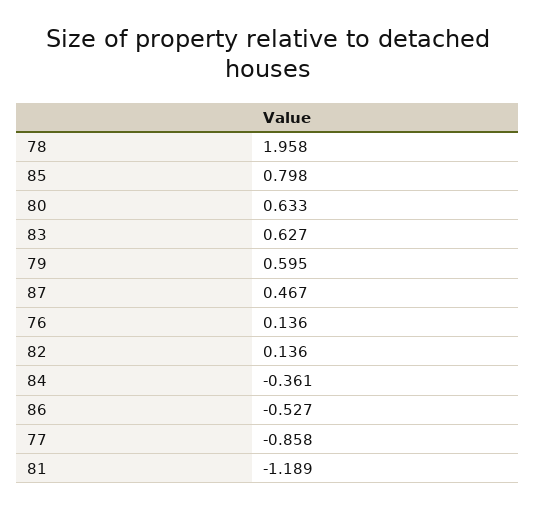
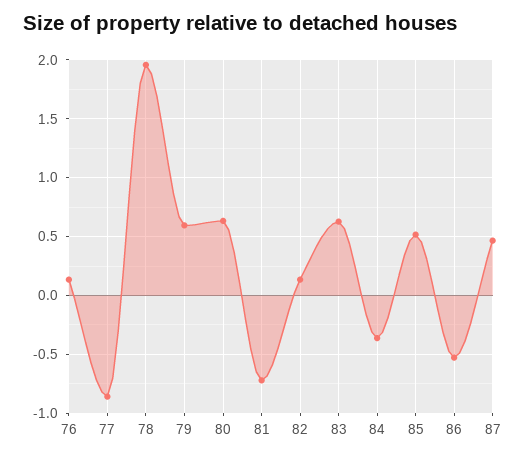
85: 0.798 -> 0.5
81: -1.189 -> -0.7

